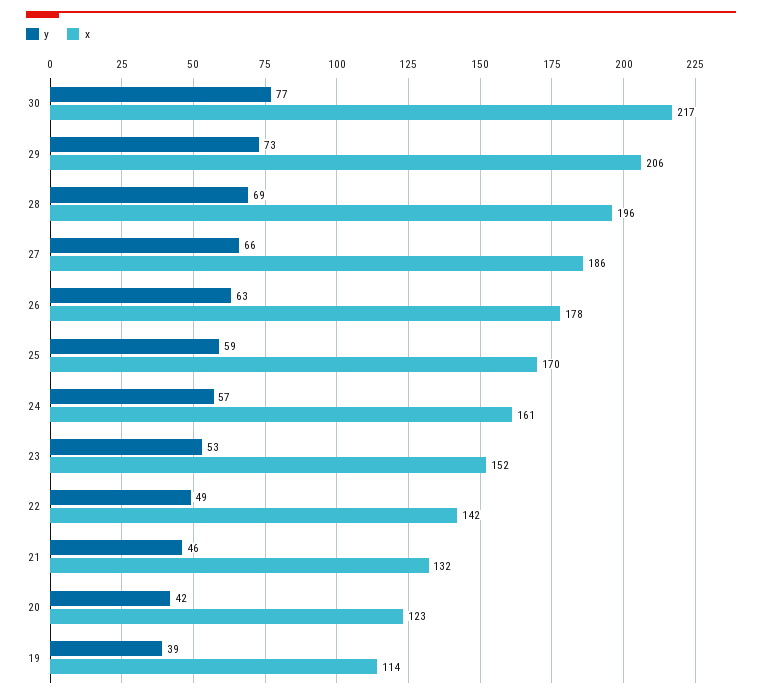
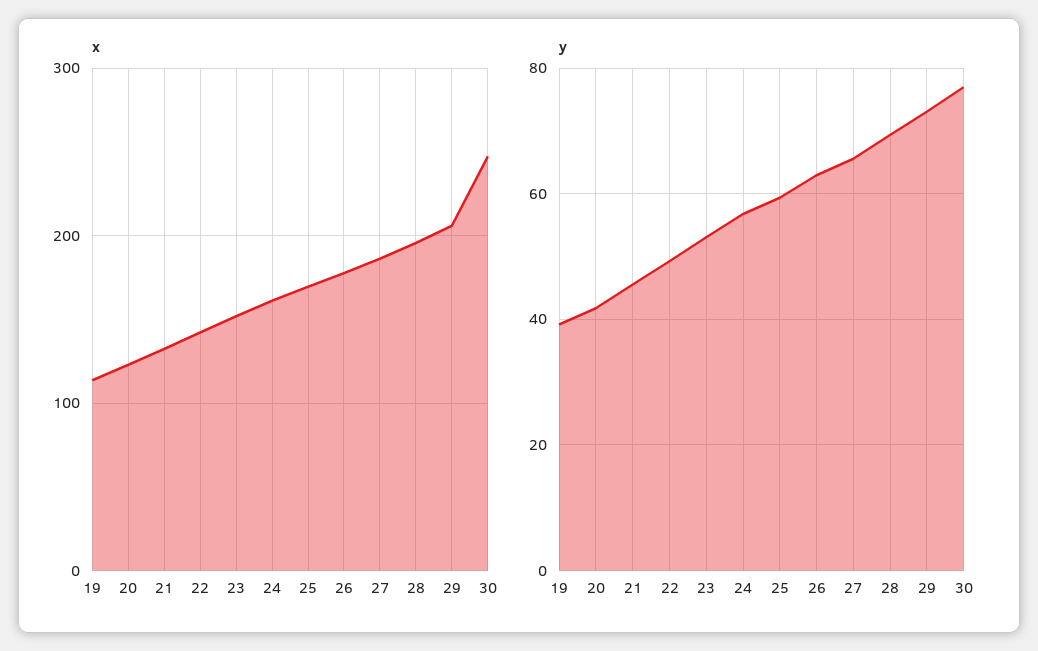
x, 30: 217 -> 250

